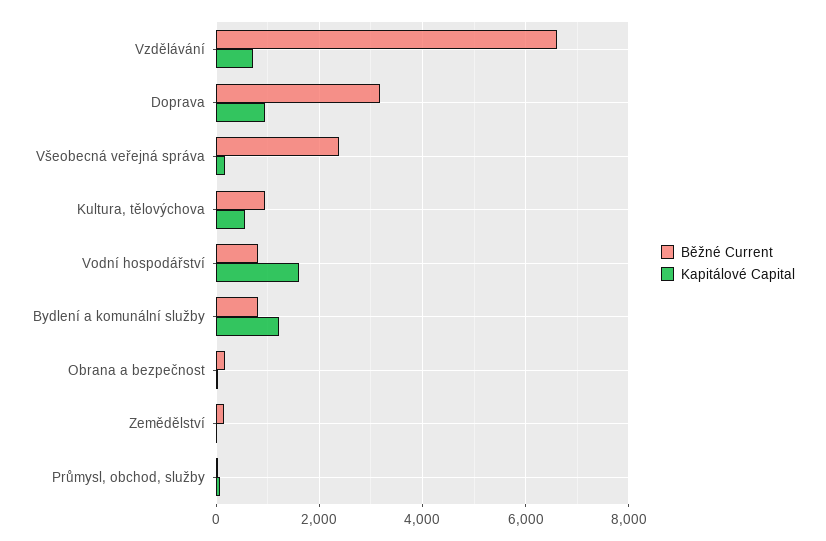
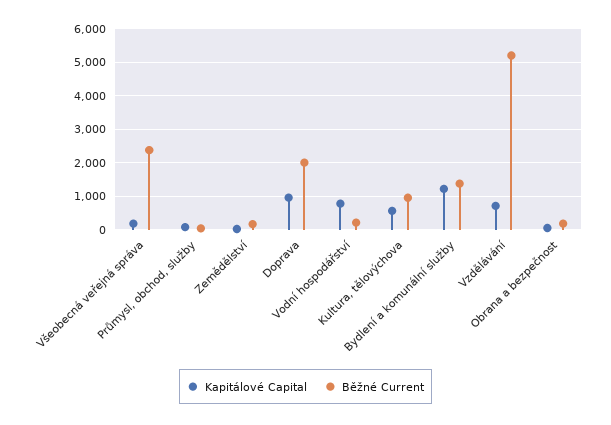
Běžné Current, Vzdělávání: 6600 -> 5200
Běžné Current, Doprava: 3200 -> 2000
Běžné Current, Vodní hospodářství: 800 -> 200
Kapitálové Capital, Vodní hospodářství: 1600 -> 800
Běžné Current, Bydlení a komunální služby: 800 -> 1400

